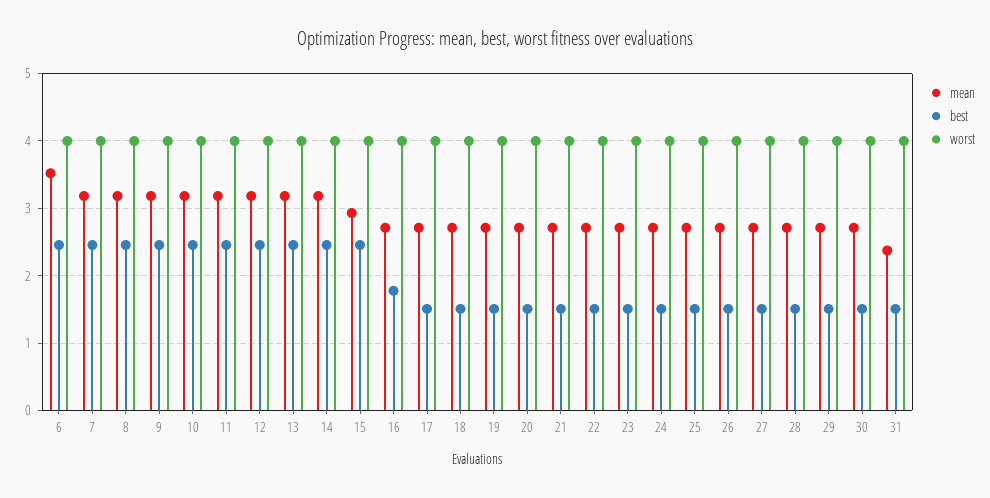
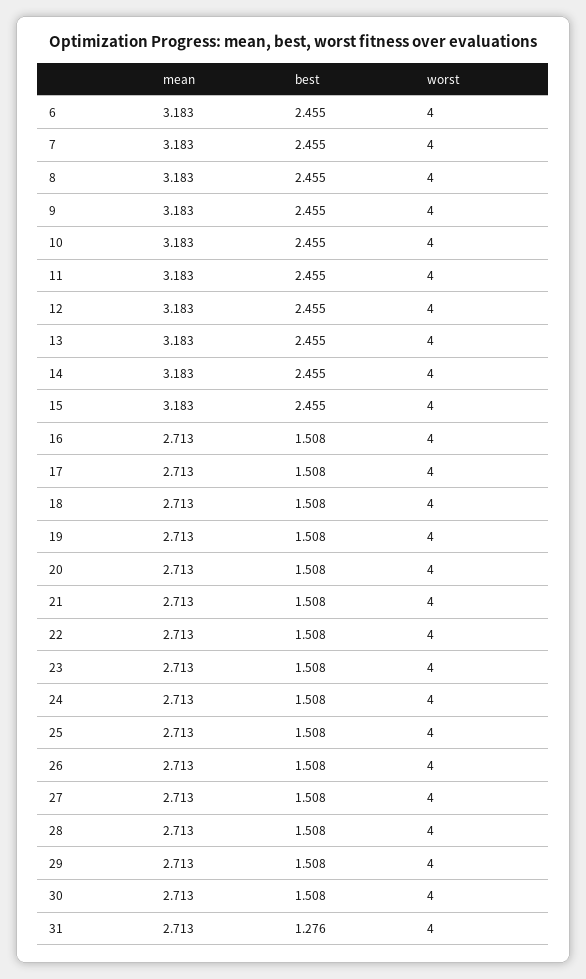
mean, 6: 3.5 -> 3.183
mean, 15: 2.9 -> 3.183
best, 16: 1.8 -> 1.508
mean, 31: 2.4 -> 2.713
best, 31: 1.5 -> 1.276

